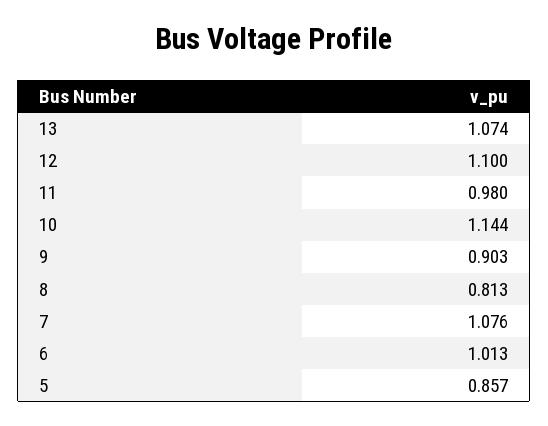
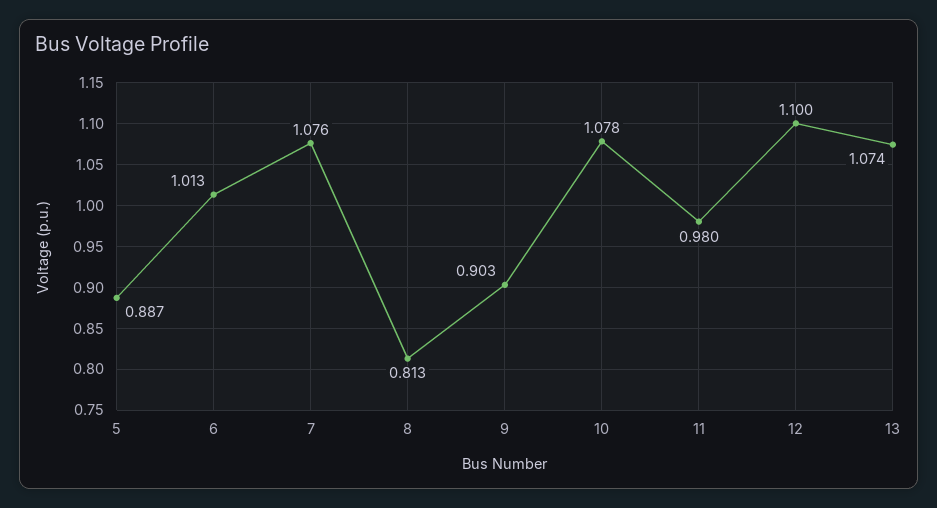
10: 1.144 -> 1.078
5: 0.857 -> 0.887

